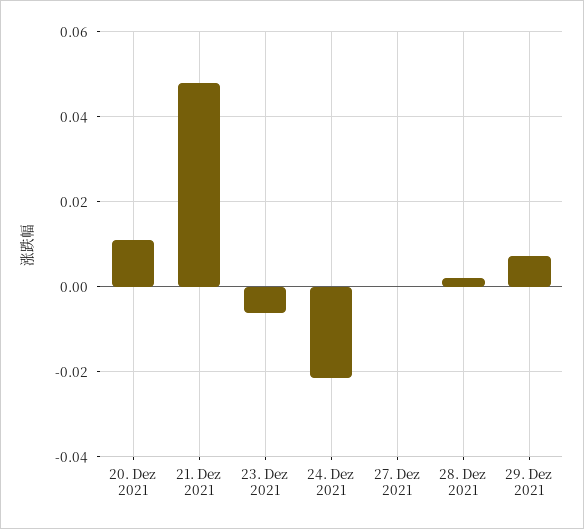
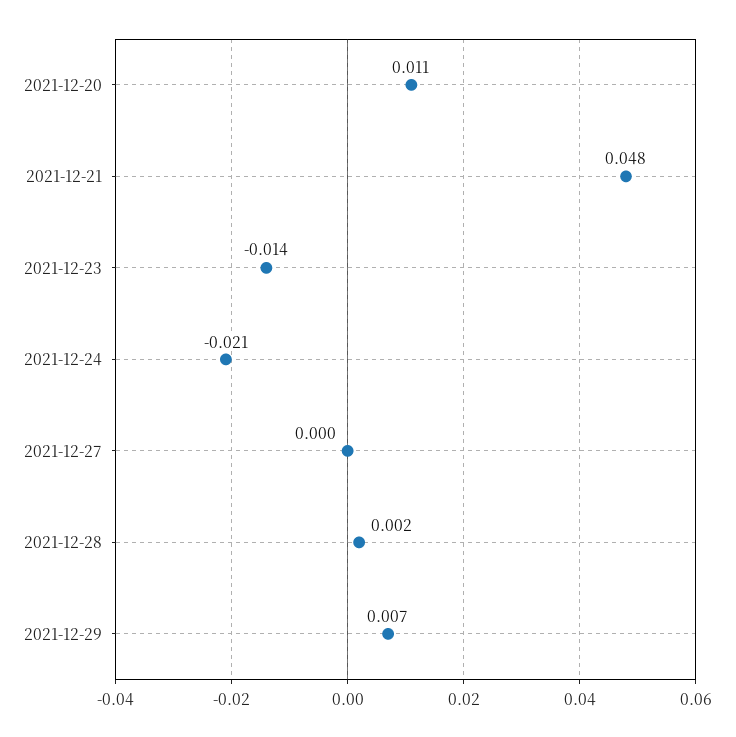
23. Dez 2021: -0.006 -> -0.014

